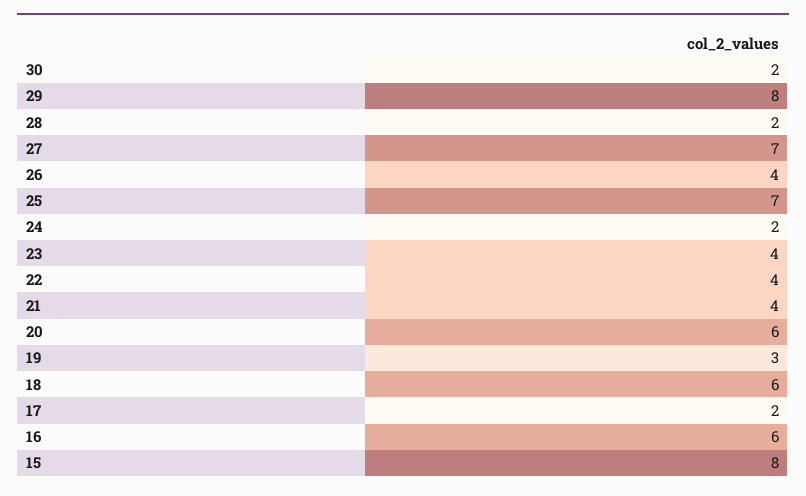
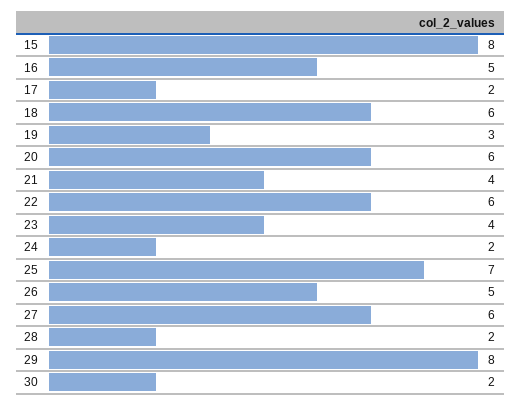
27: 7 -> 6
26: 4 -> 5
22: 4 -> 6
16: 6 -> 5

